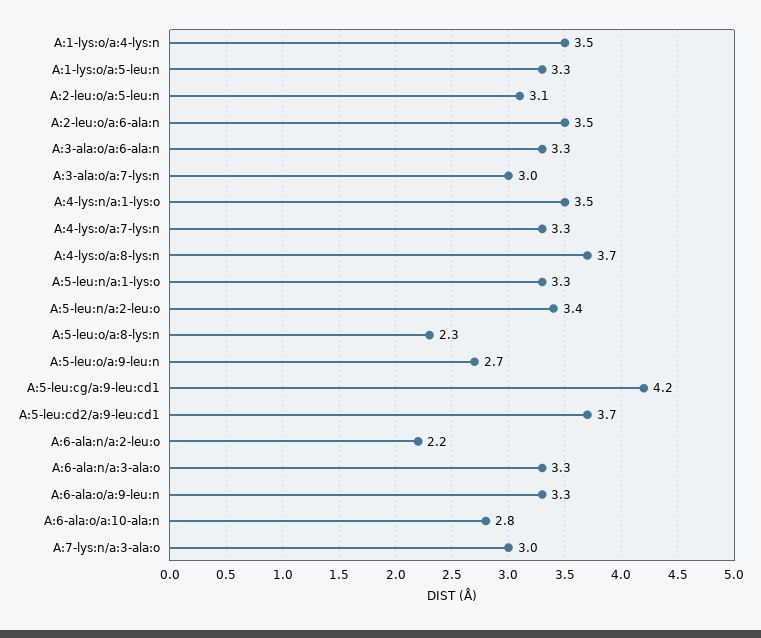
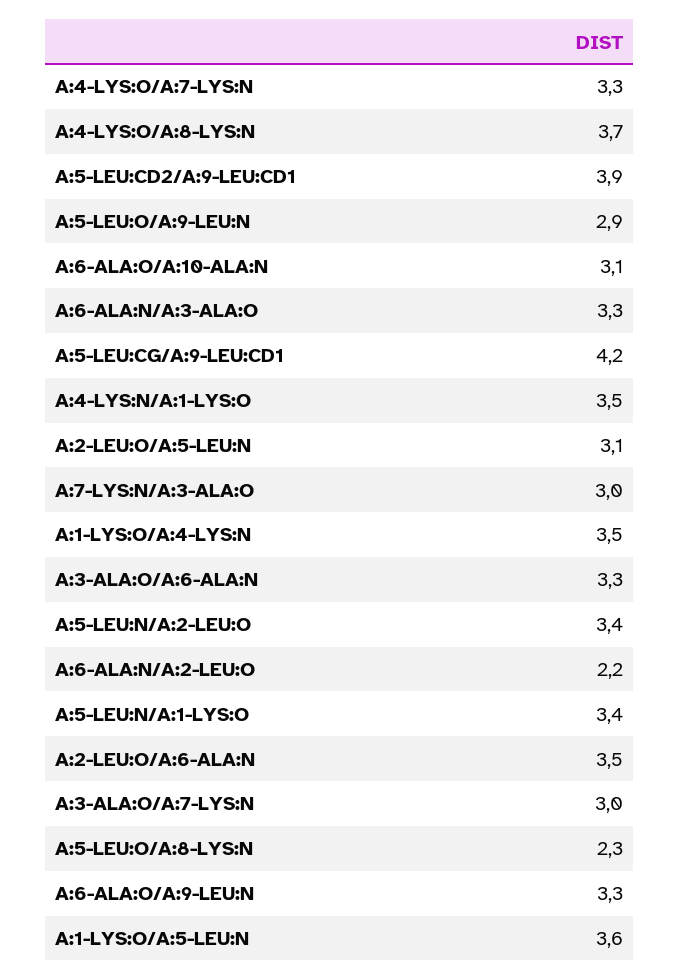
A:1-lys:o/a:5-leu:n: 3.3 -> 3.6
A:5-leu:n/a:1-lys:o: 3.3 -> 3.4
A:5-leu:o/a:9-leu:n: 2.7 -> 2.9
A:5-leu:cd2/a:9-leu:cd1: 3.7 -> 3.9
A:6-ala:o/a:10-ala:n: 2.8 -> 3.1

